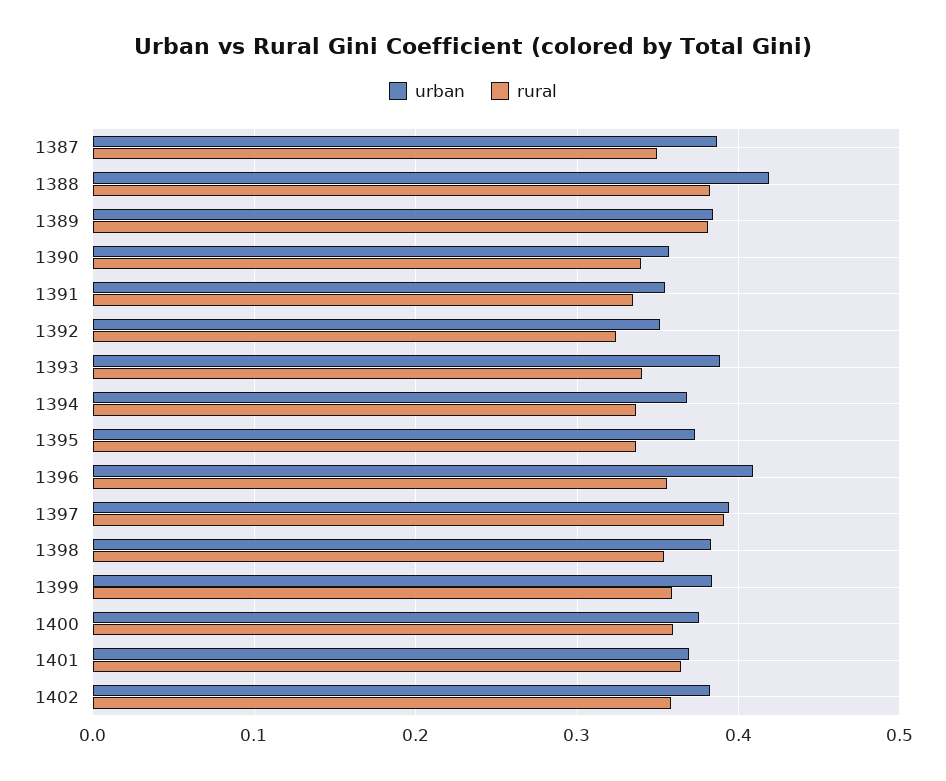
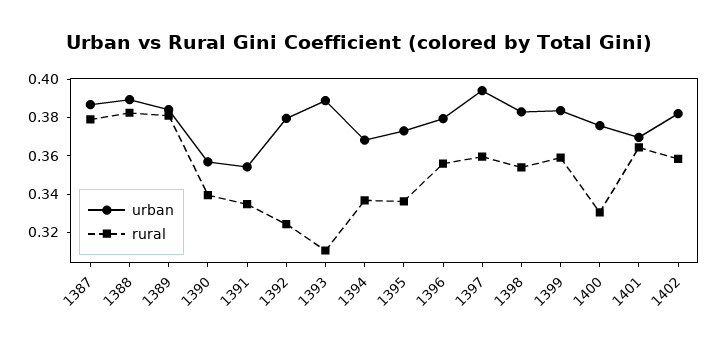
rural, 1387: 0.35 -> 0.38
urban, 1388: 0.42 -> 0.39
urban, 1392: 0.35 -> 0.38
rural, 1393: 0.34 -> 0.31
urban, 1396: 0.41 -> 0.38
rural, 1397: 0.39 -> 0.36
rural, 1400: 0.36 -> 0.33

